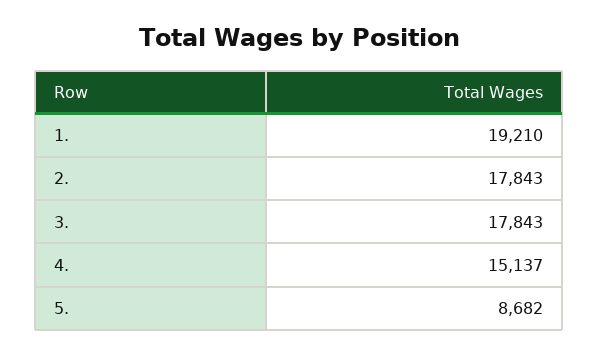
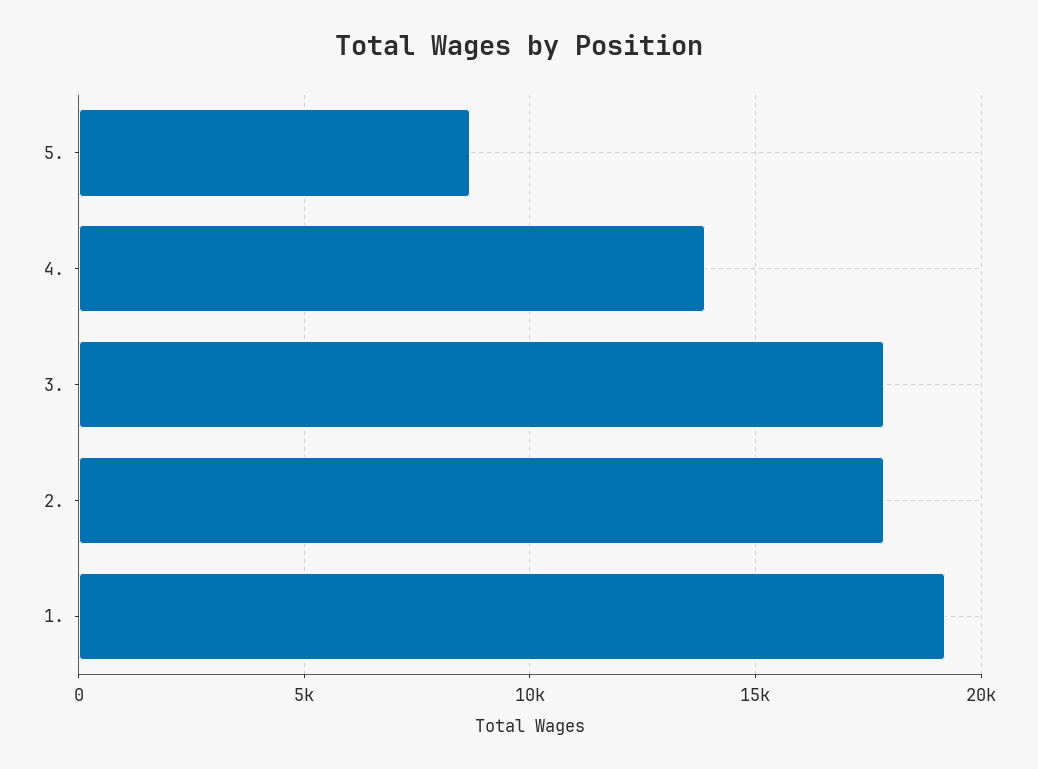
4.: 15137 -> 14000

